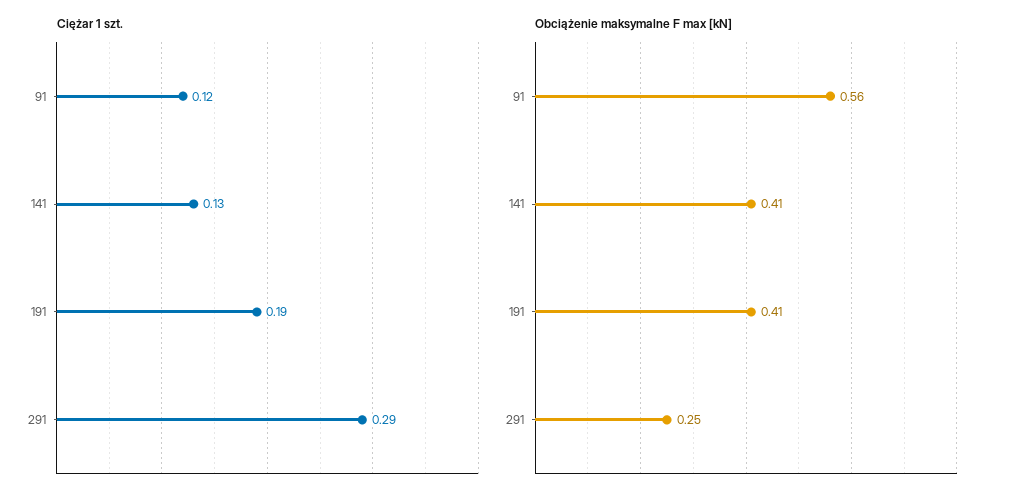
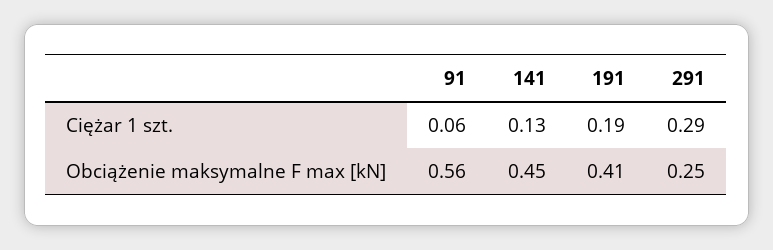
Ciężar 1 szt., 91: 0.12 -> 0.06
Obciążenie maksymalne F max [kN], 141: 0.41 -> 0.45

